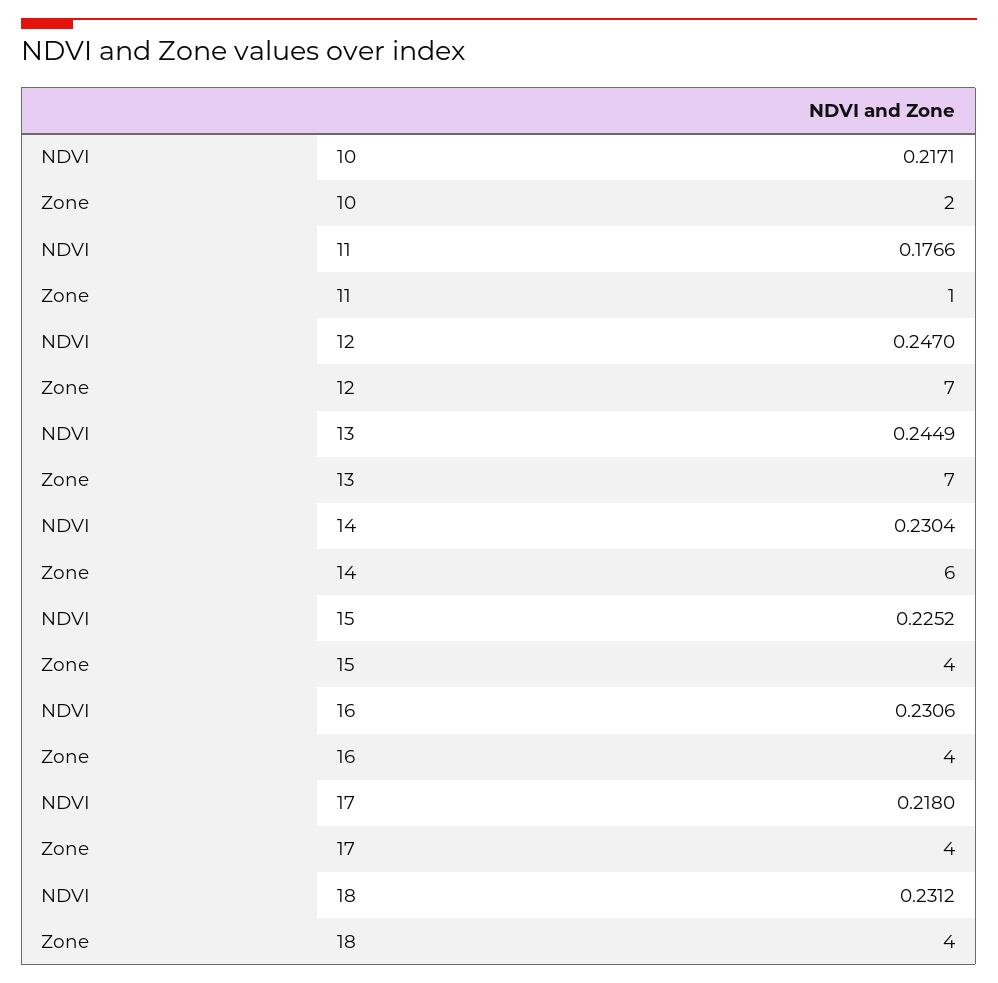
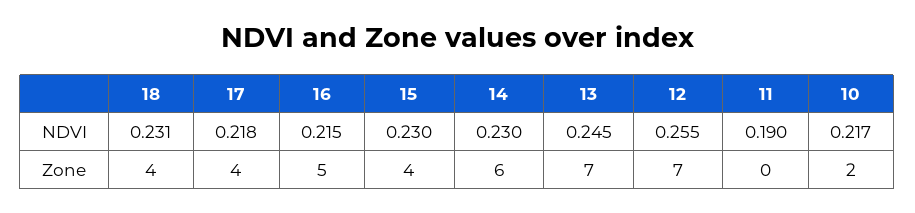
NDVI, 11: 0.1766 -> 0.19
Zone, 11: 1 -> 0
NDVI, 12: 0.247 -> 0.255
NDVI, 15: 0.2252 -> 0.23
NDVI, 16: 0.2306 -> 0.215
Zone, 16: 4 -> 5

